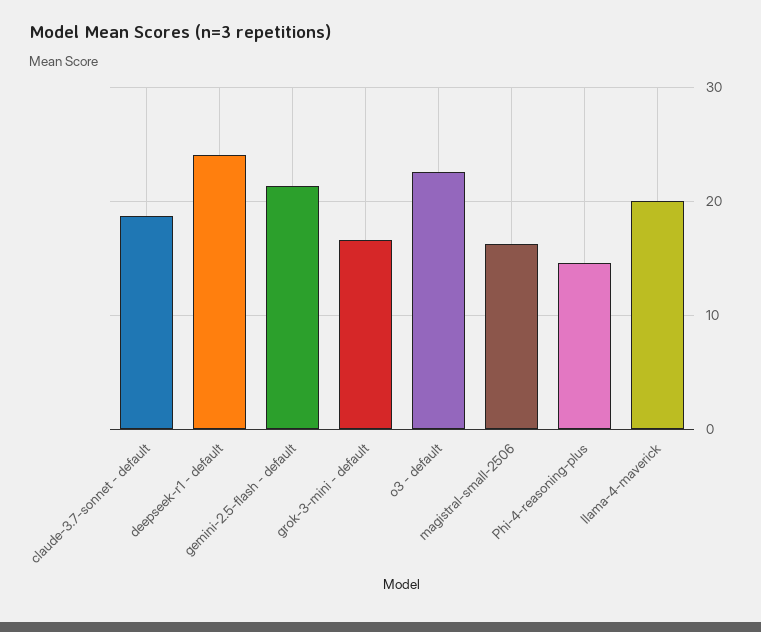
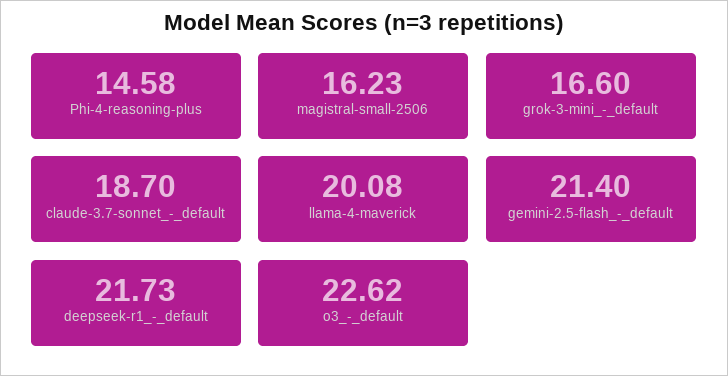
deepseek-r1 - default: 24 -> 21.73

